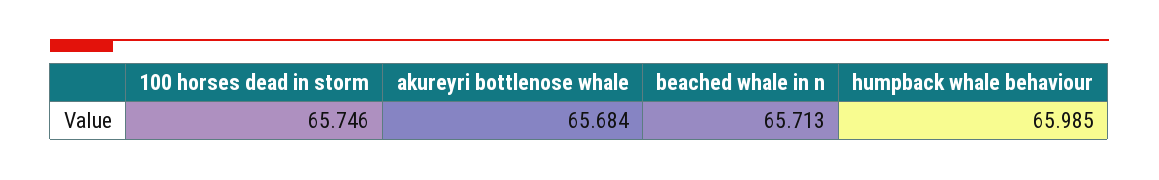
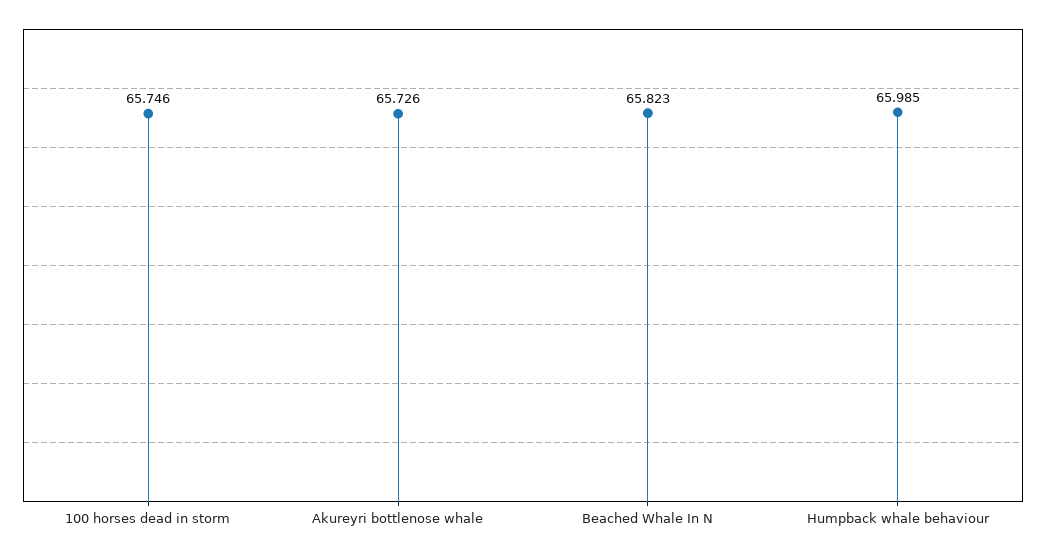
akureyri bottlenose whale: 65.684 -> 65.726
beached whale in n: 65.713 -> 65.823

